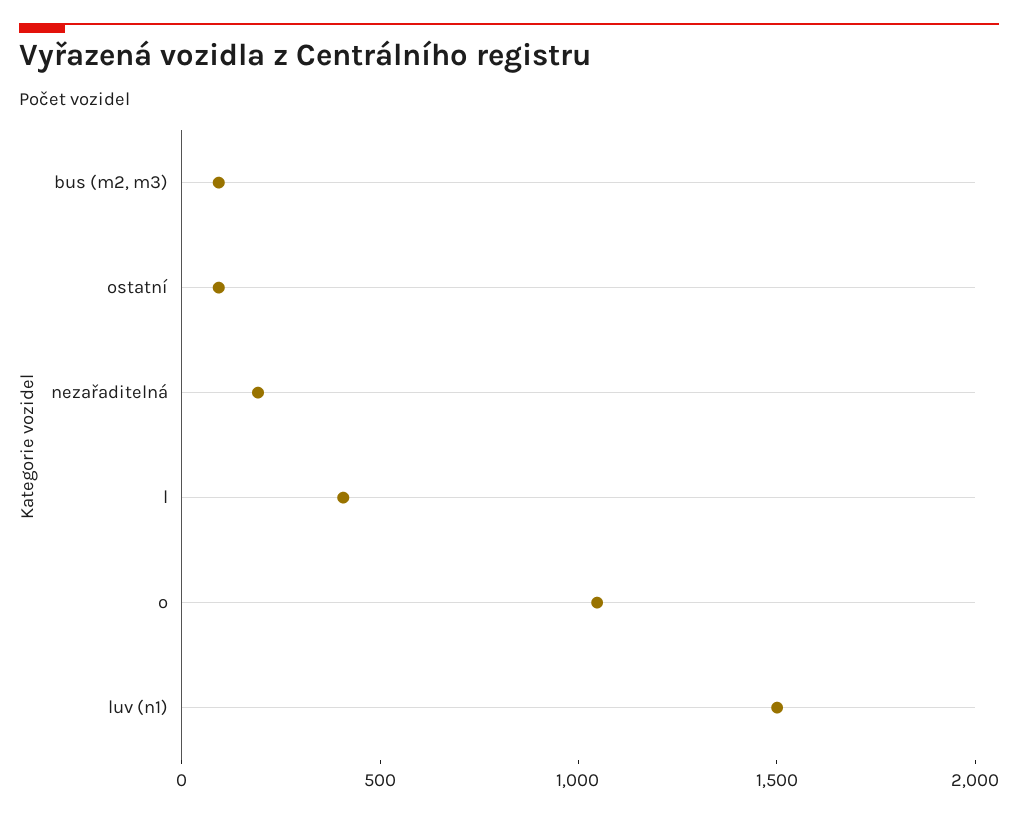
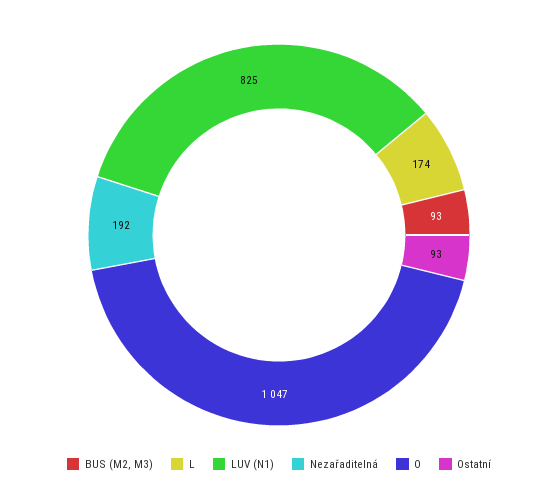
l: 400 -> 174
luv (n1): 1500 -> 825

